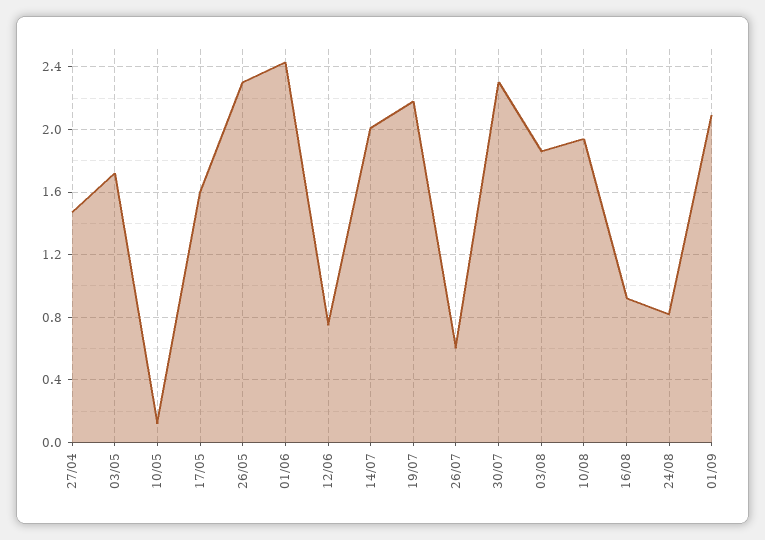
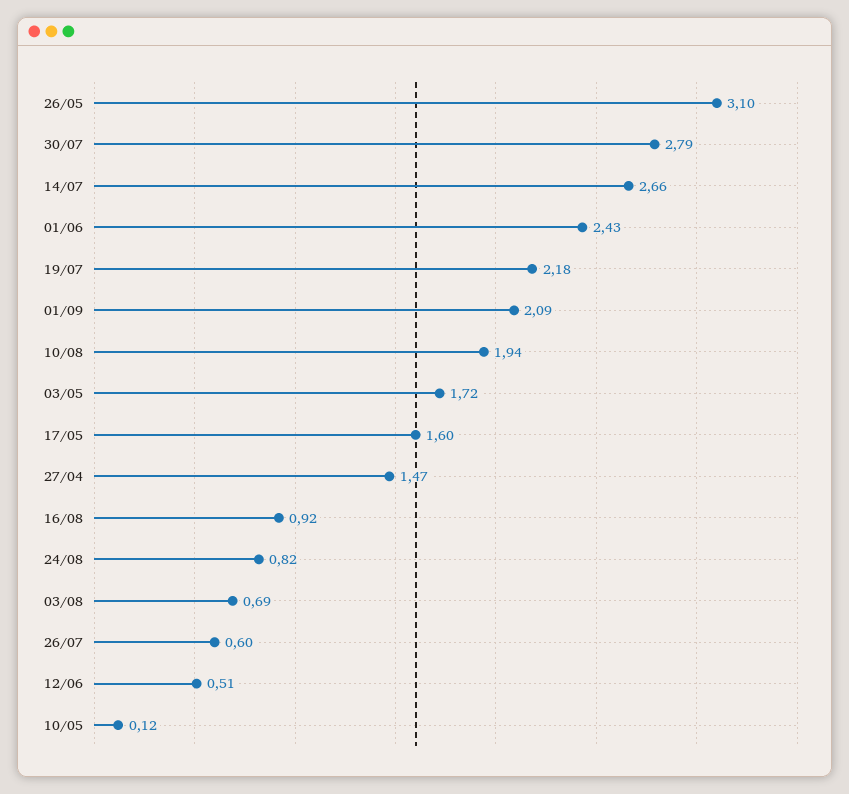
26/05: 2.3 -> 3.1
12/06: 0.75 -> 0.51
14/07: 2 -> 2.66
30/07: 2.3 -> 2.79
03/08: 1.85 -> 0.69

